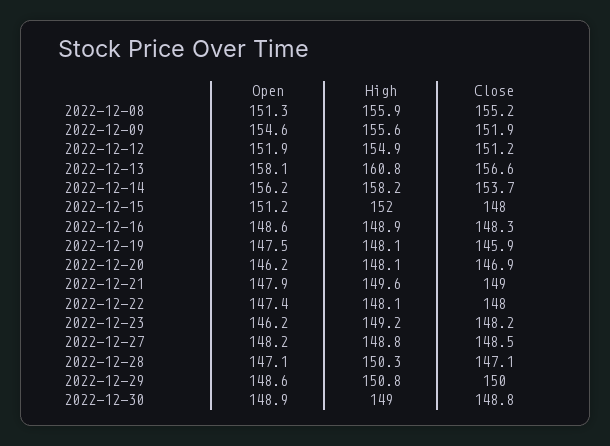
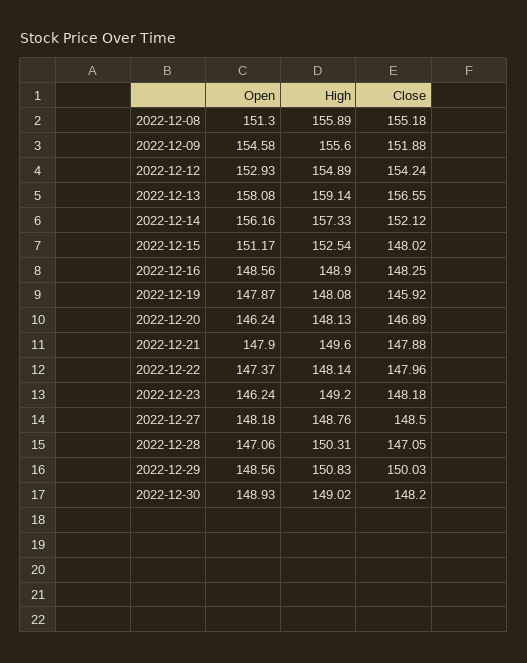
Open, 2022-12-12: 151.9 -> 152.93
Close, 2022-12-12: 151.2 -> 154.24
High, 2022-12-13: 160.8 -> 159.14
High, 2022-12-14: 158.2 -> 157.33
Close, 2022-12-14: 153.7 -> 152.12
High, 2022-12-15: 152 -> 152.54
Open, 2022-12-19: 147.5 -> 147.87
Close, 2022-12-21: 149 -> 147.88
Close, 2022-12-30: 148.8 -> 148.2

